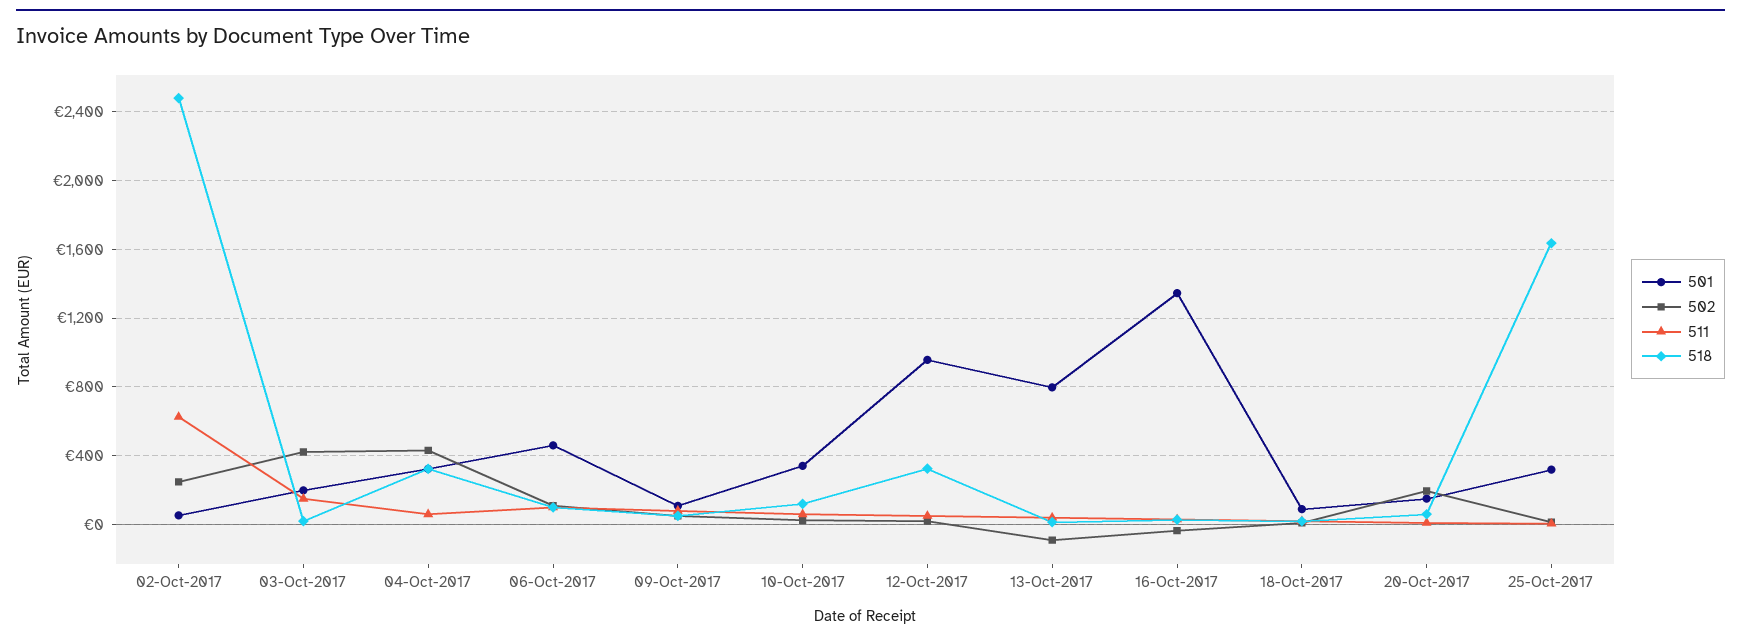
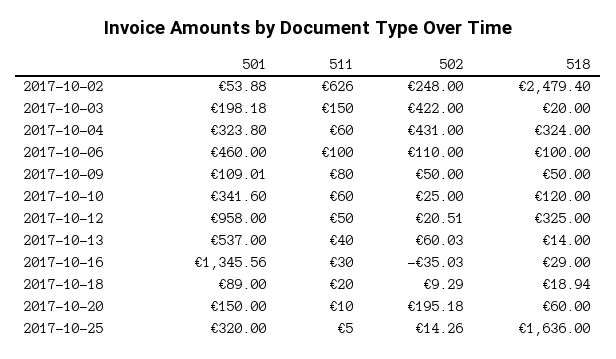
501, 13-Oct-2017: 800 -> 537
502, 13-Oct-2017: -100 -> 60.03

